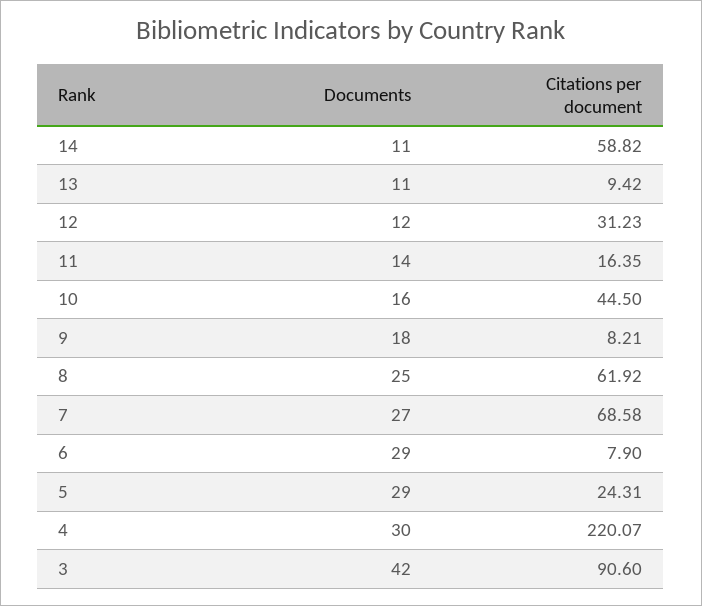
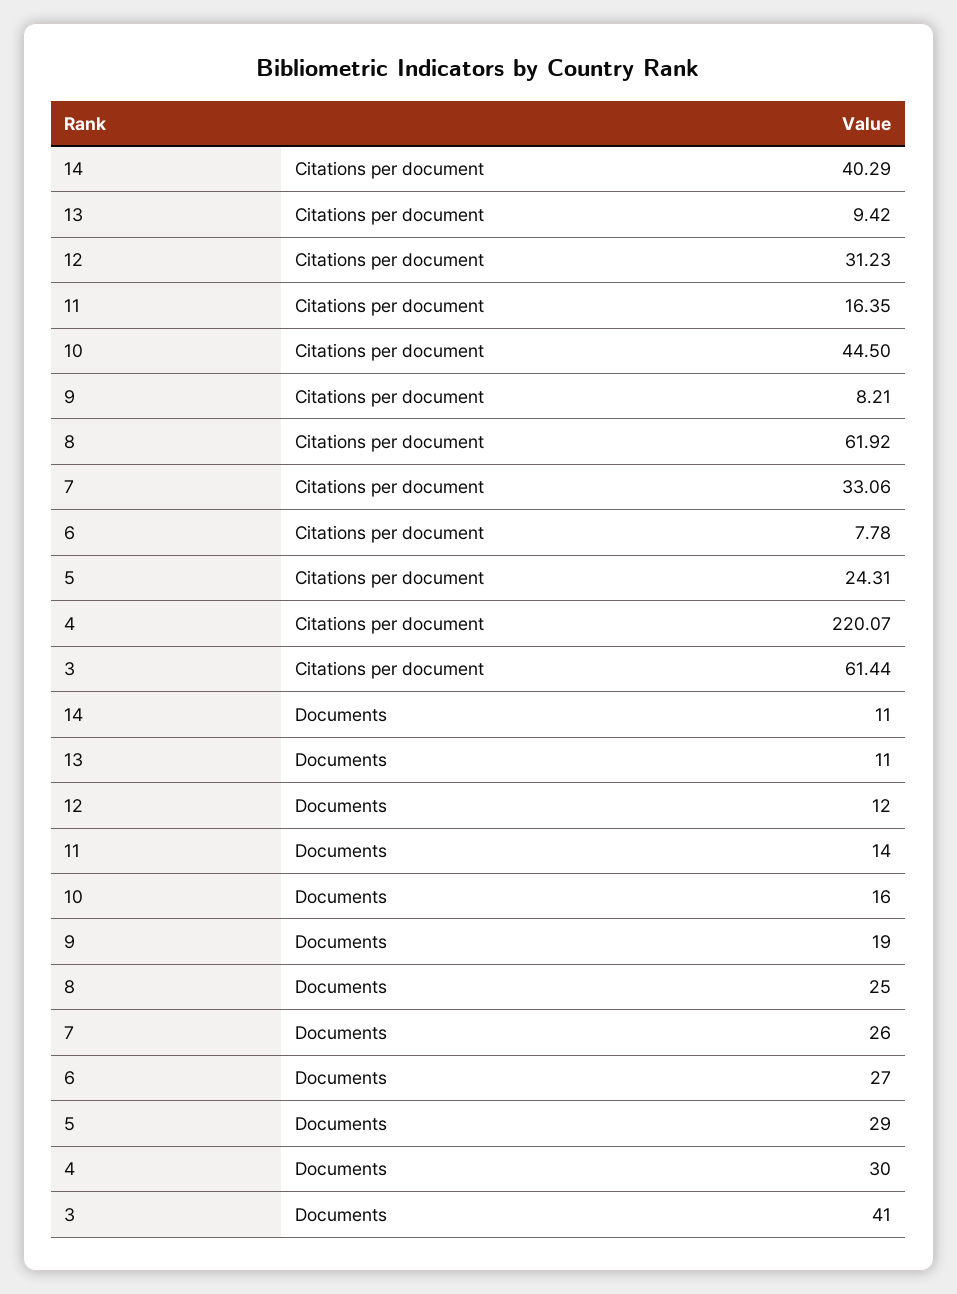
Citations per document, 14: 58.82 -> 40.29
Documents, 9: 18 -> 19
Documents, 7: 27 -> 26
Citations per document, 7: 68.58 -> 33.06
Documents, 6: 29 -> 27
Citations per document, 6: 7.9 -> 7.78
Documents, 3: 42 -> 41
Citations per document, 3: 90.6 -> 61.44

